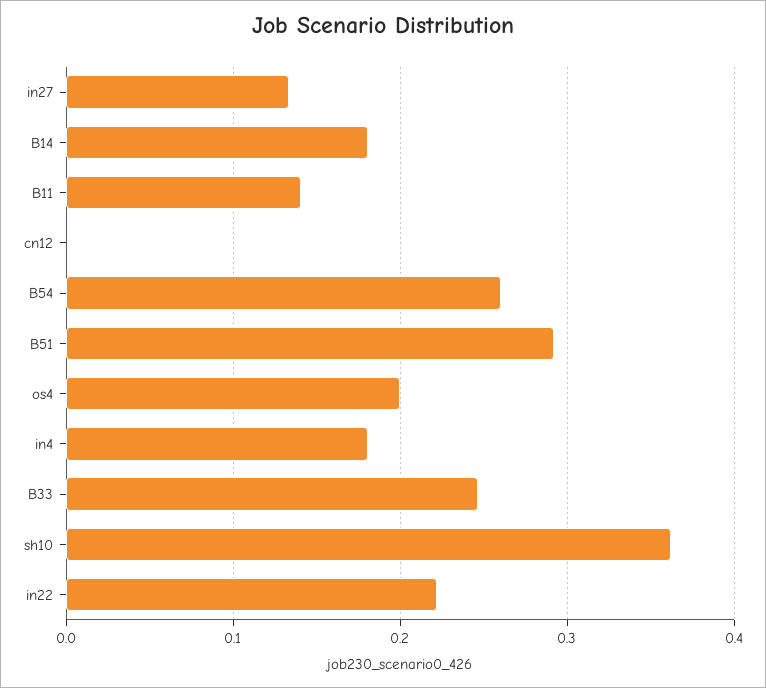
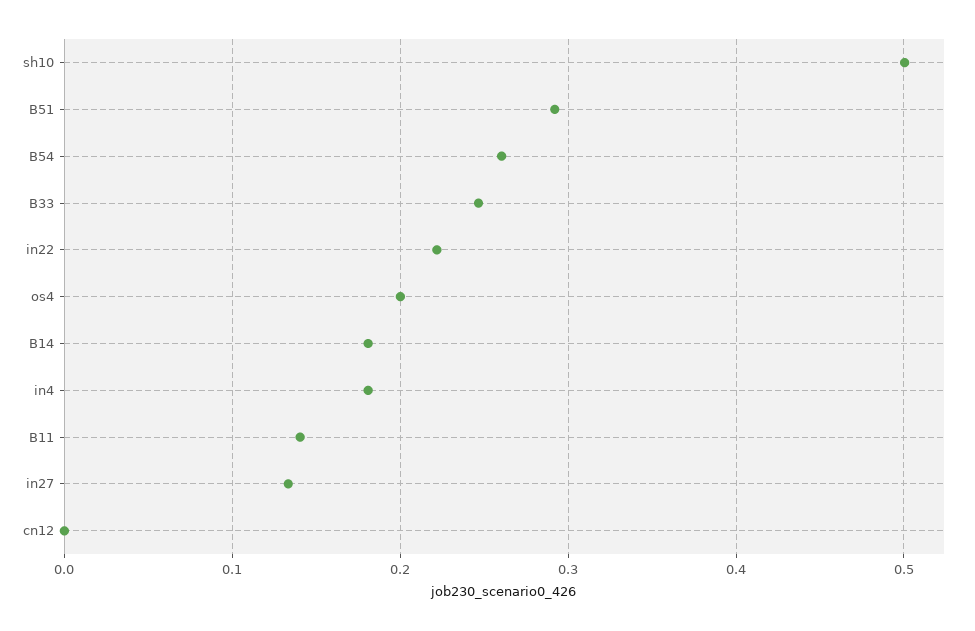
sh10: 0.36 -> 0.5

